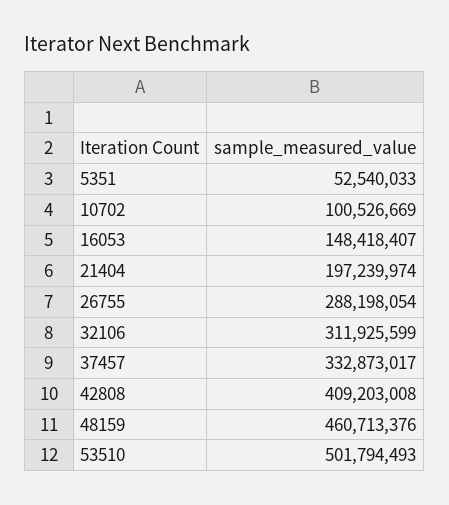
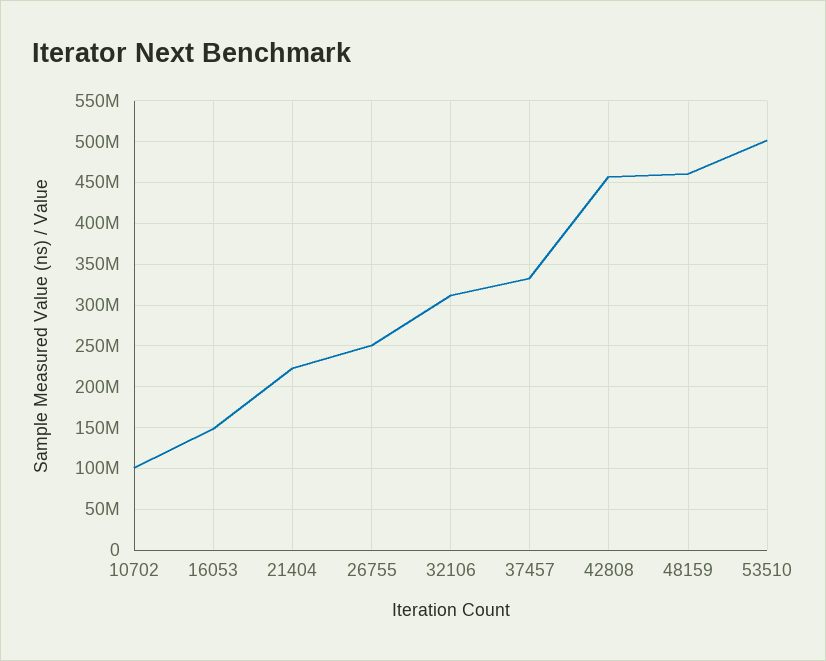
5351: 52540033 -> none
21404: 197239974 -> 220000000
26755: 288198054 -> 250000000
42808: 409203008 -> 460000000

